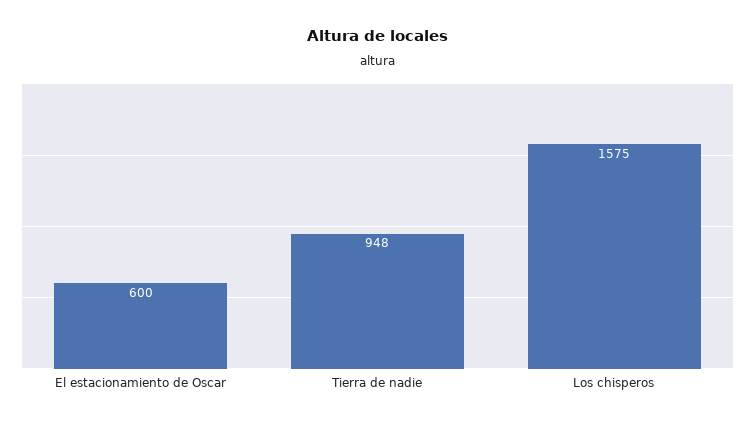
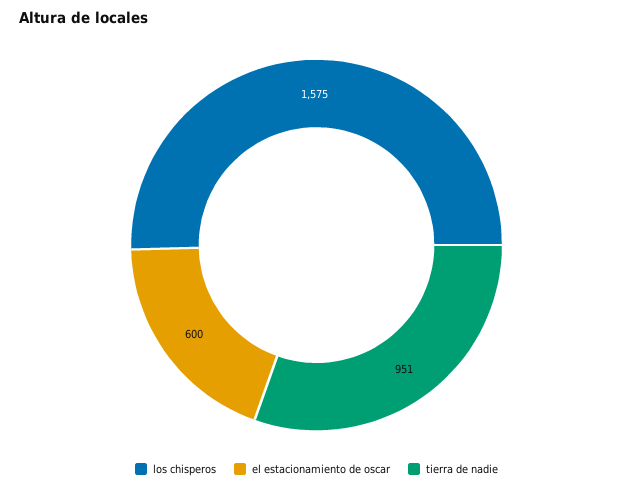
Tierra de nadie: 948 -> 951

